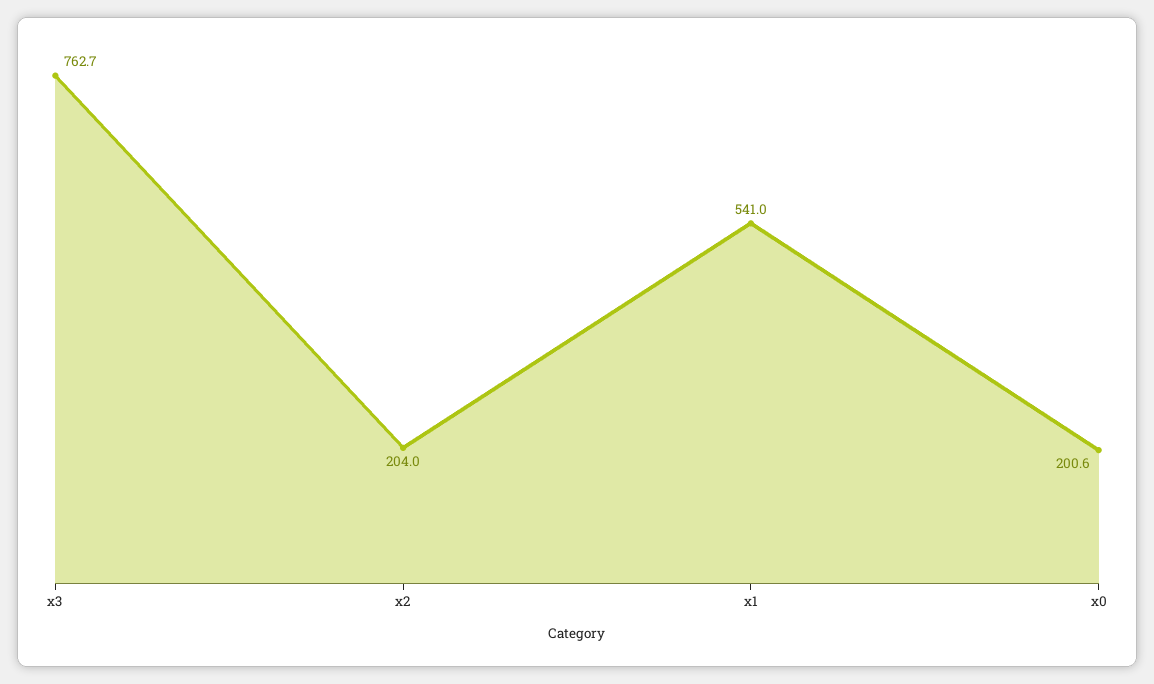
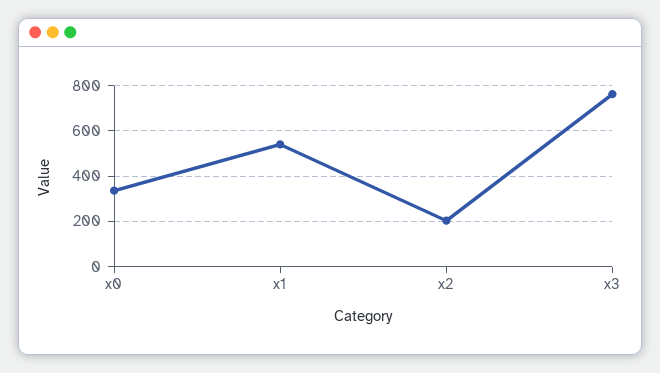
x0: 200.6 -> 350

